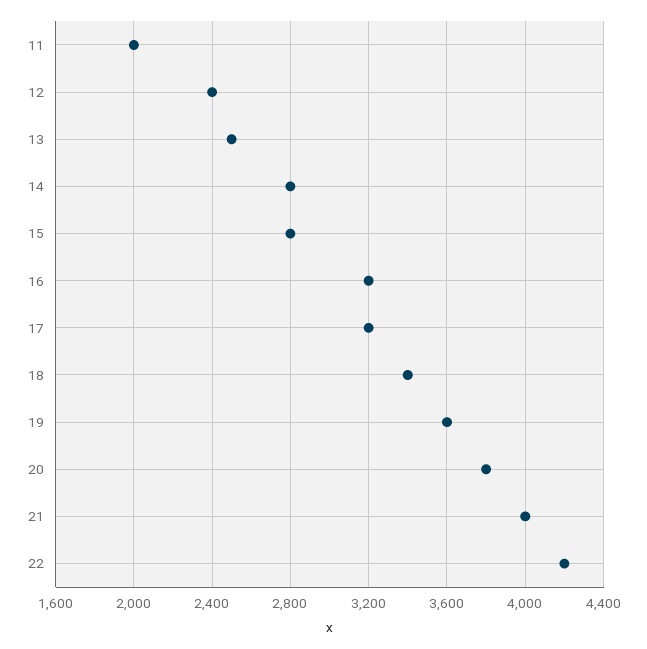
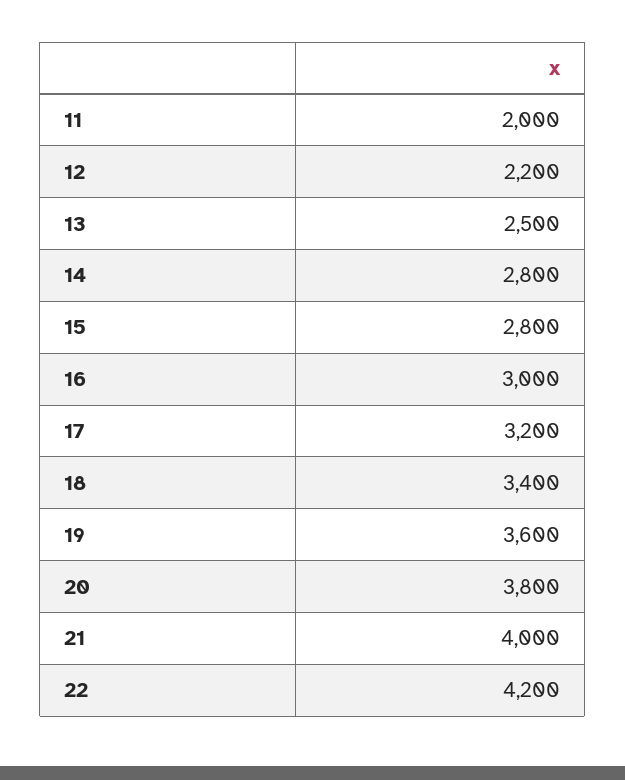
12: 2400 -> 2200
16: 3200 -> 3000

